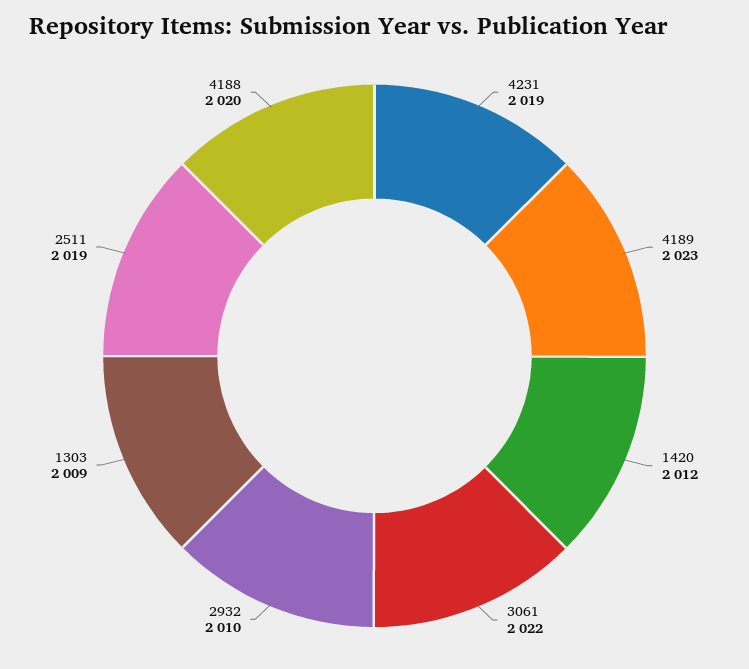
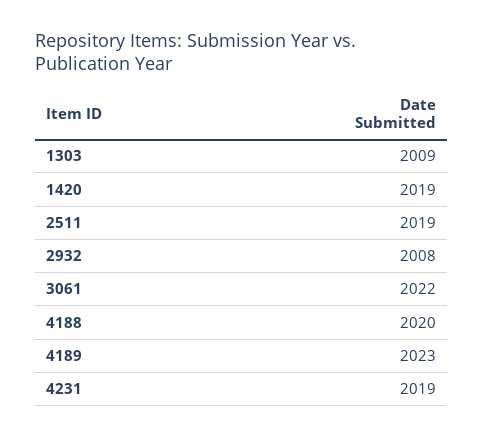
1420: 2012 -> 2019
2932: 2010 -> 2008

